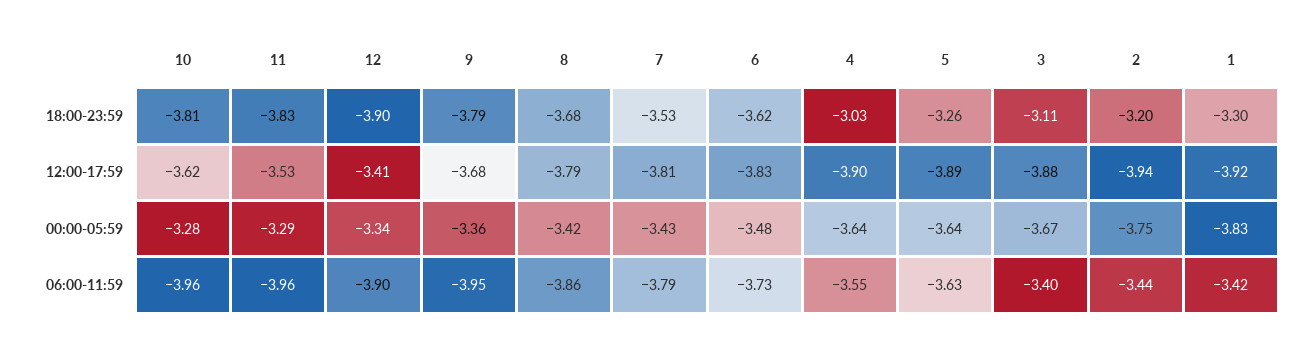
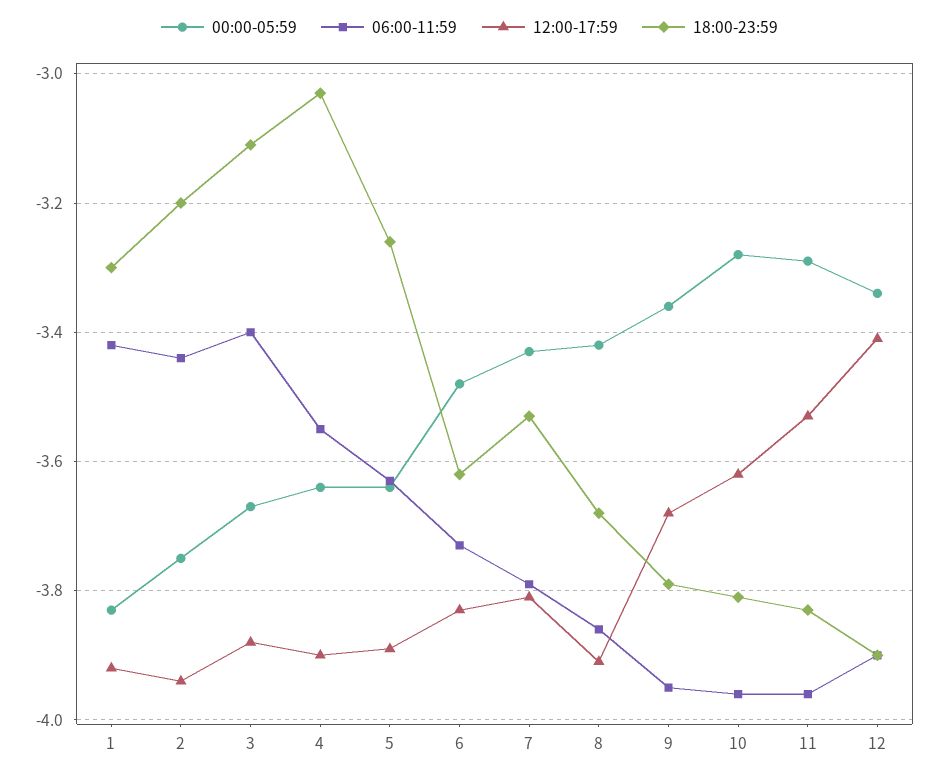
12:00-17:59, 8: -3.79 -> -3.9

